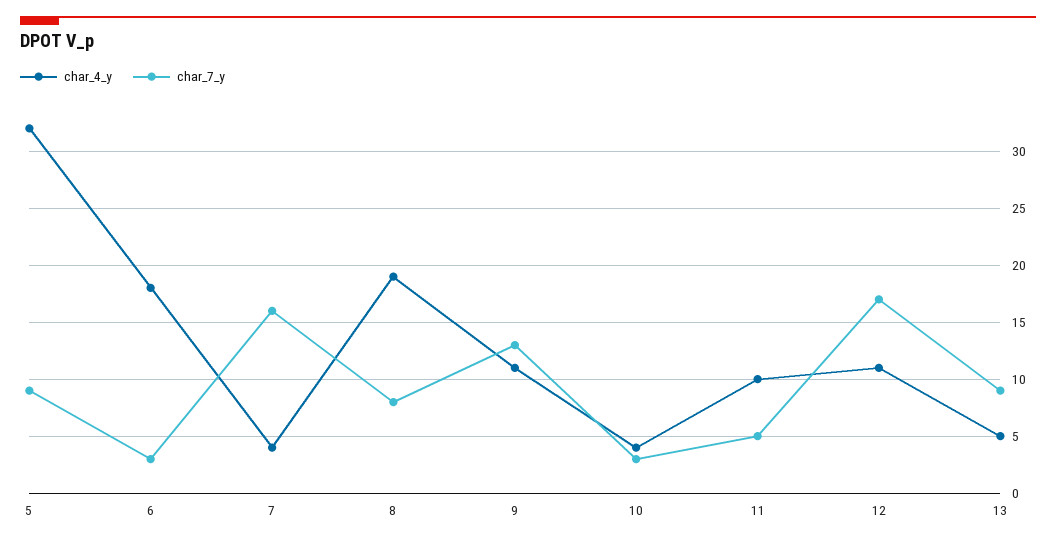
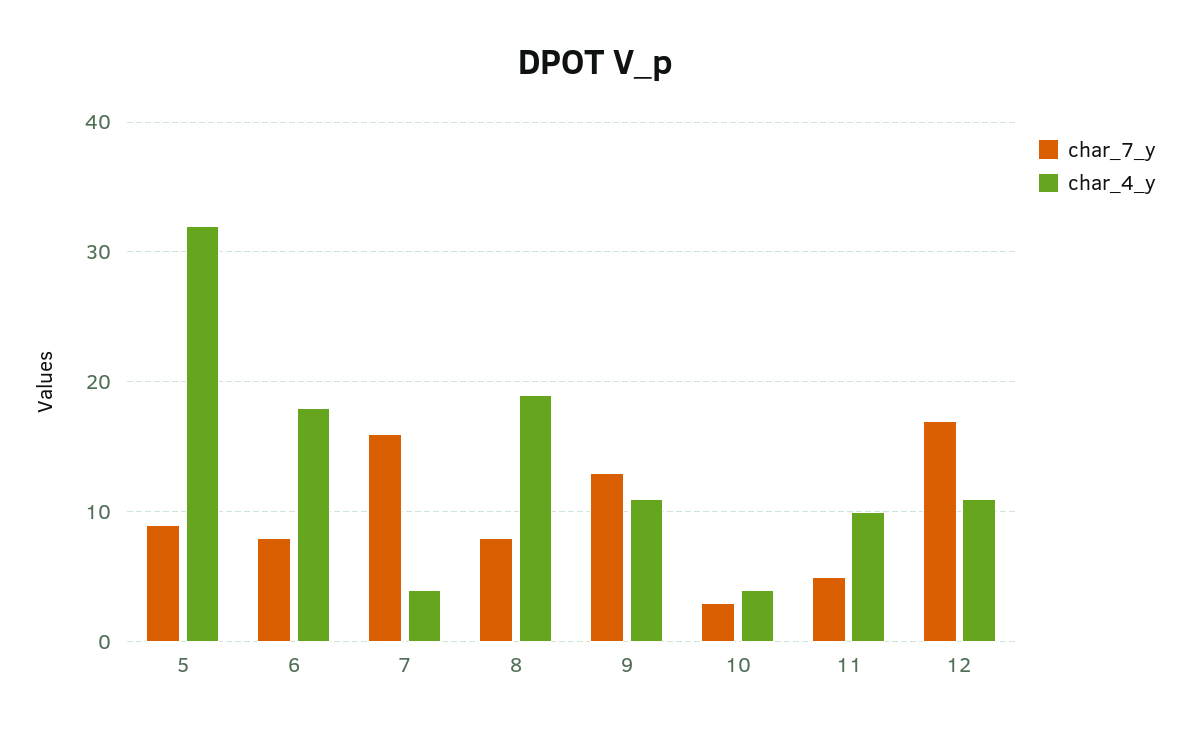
char_7_y, 6: 3 -> 8
char_4_y, 13: 5 -> none
char_7_y, 13: 9 -> none

